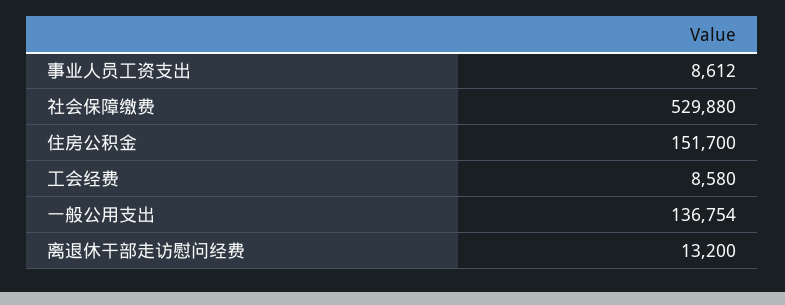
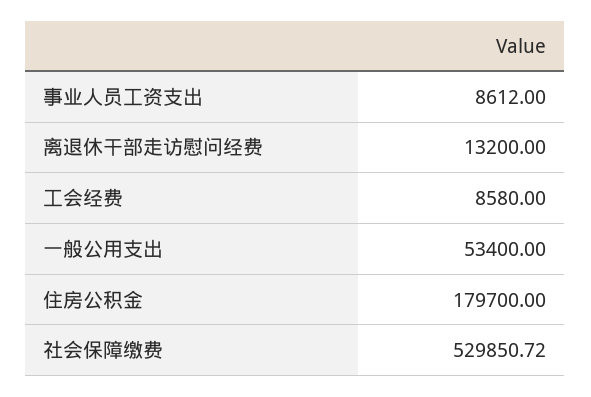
社会保障缴费: 529880 -> 529850.72
住房公积金: 151700 -> 179700
一般公用支出: 136754 -> 53400

